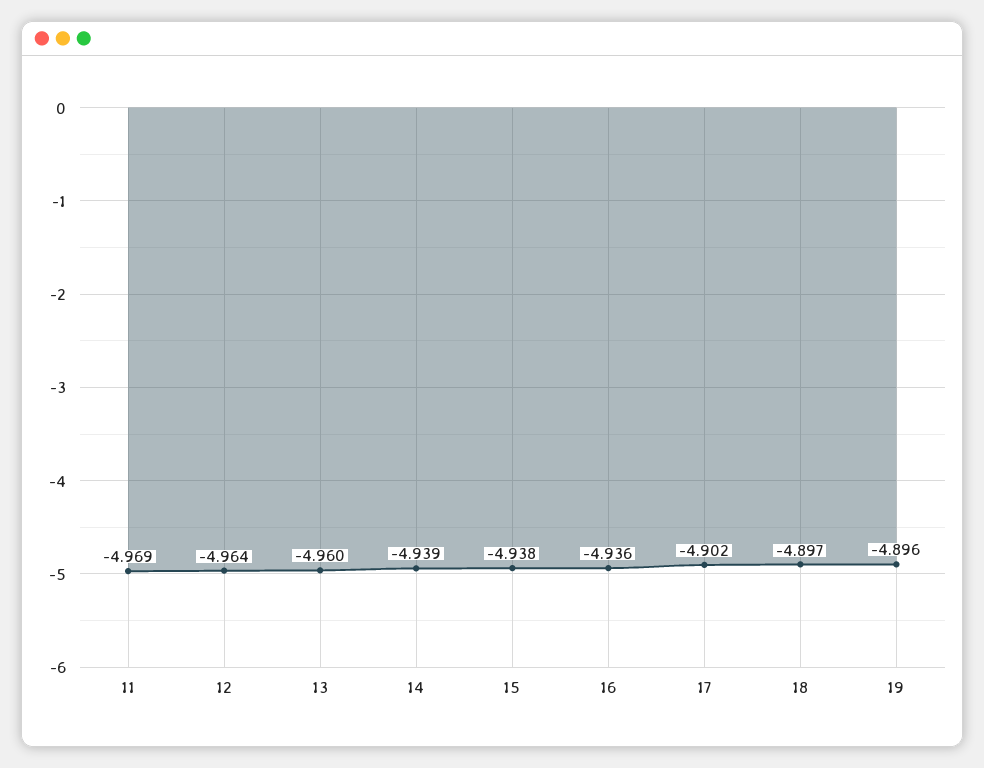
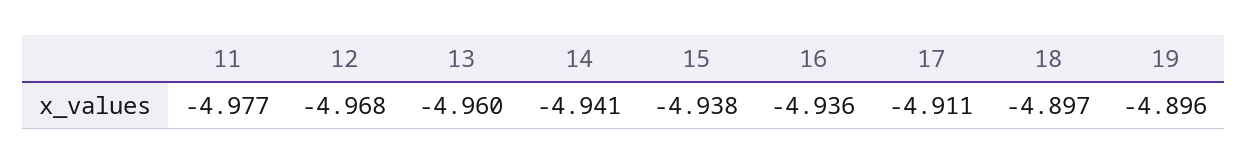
11: -4.969 -> -4.977
12: -4.964 -> -4.968
14: -4.939 -> -4.941
17: -4.902 -> -4.911

